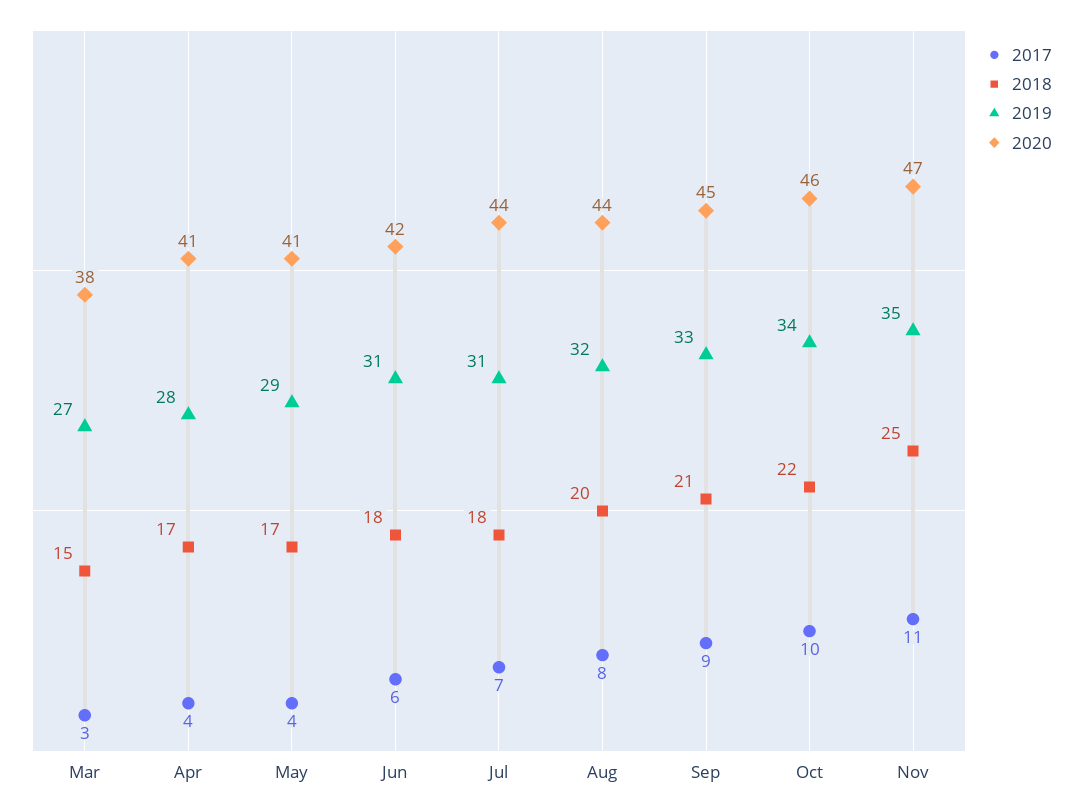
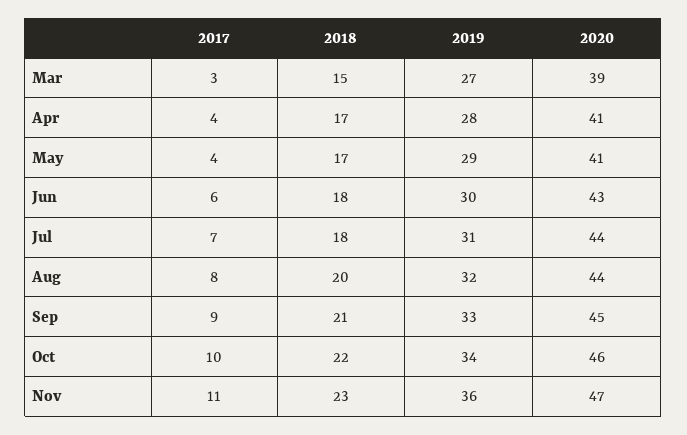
2020, Mar: 38 -> 39
2019, Jun: 31 -> 30
2020, Jun: 42 -> 43
2018, Nov: 25 -> 23
2019, Nov: 35 -> 36

